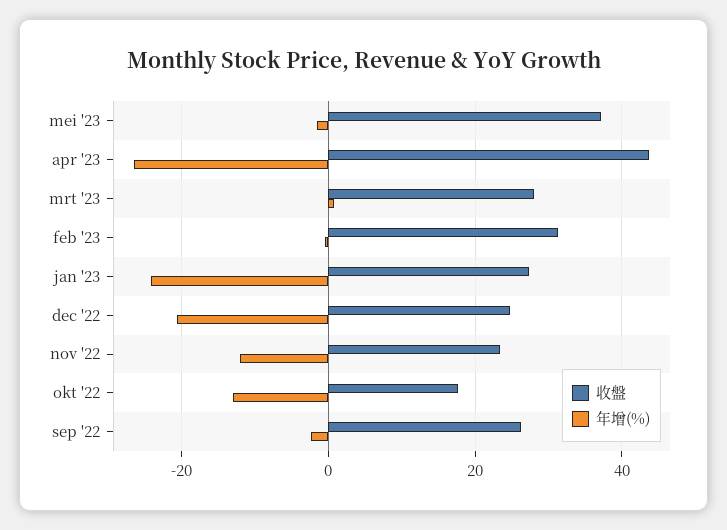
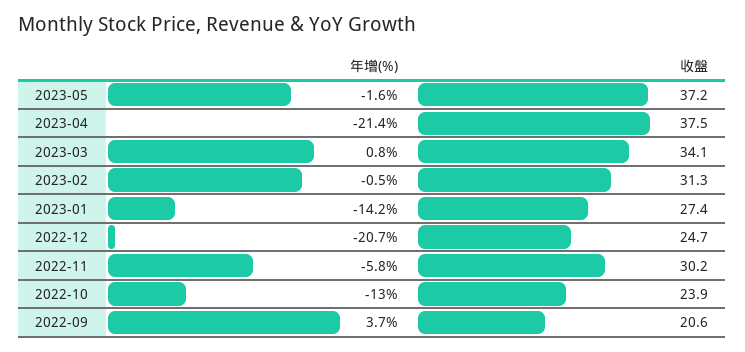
收盤, apr '23: 44 -> 37.5
年增(%), apr '23: -26 -> -21.4
收盤, mrt '23: 28 -> 34.1
年增(%), jan '23: -24 -> -14.2
收盤, nov '22: 24 -> 30.2
年增(%), nov '22: -12 -> -5.8
收盤, okt '22: 18 -> 23.9
收盤, sep '22: 26 -> 20.6
年增(%), sep '22: -2 -> 3.7

